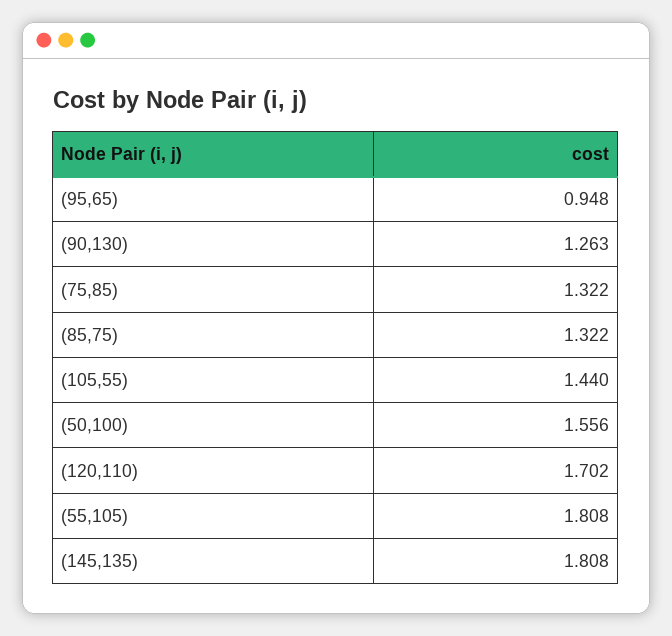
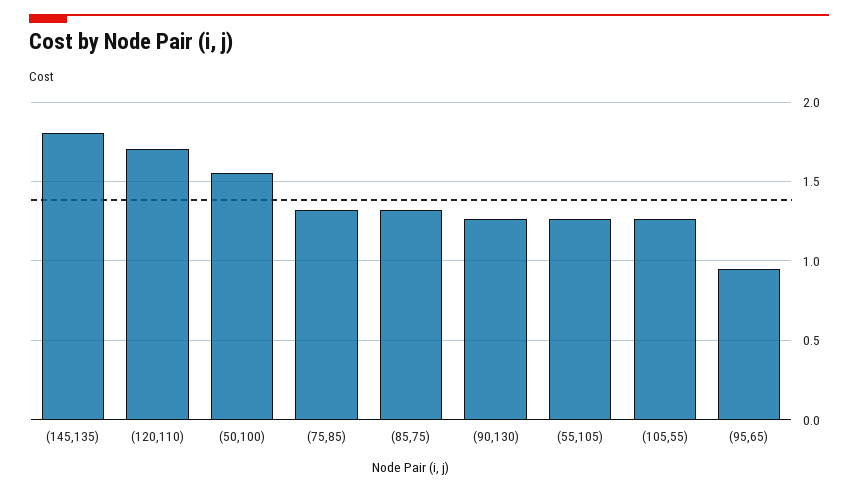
(105,55): 1.44 -> 1.25
(55,105): 1.808 -> 1.25

